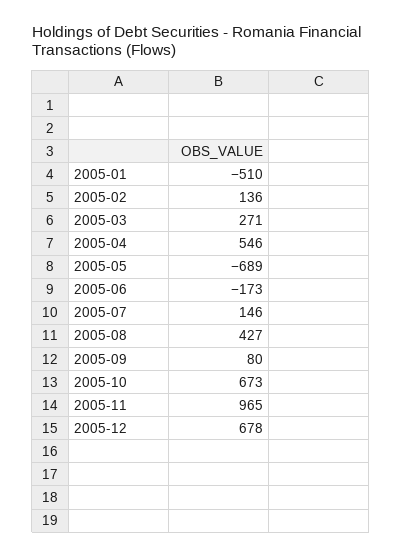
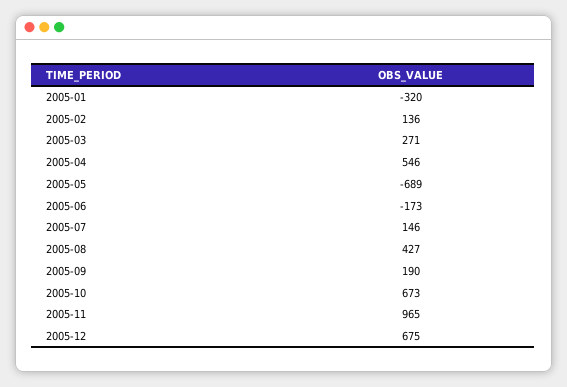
2005-01: -510 -> -320
2005-09: 80 -> 190
2005-12: 678 -> 675

